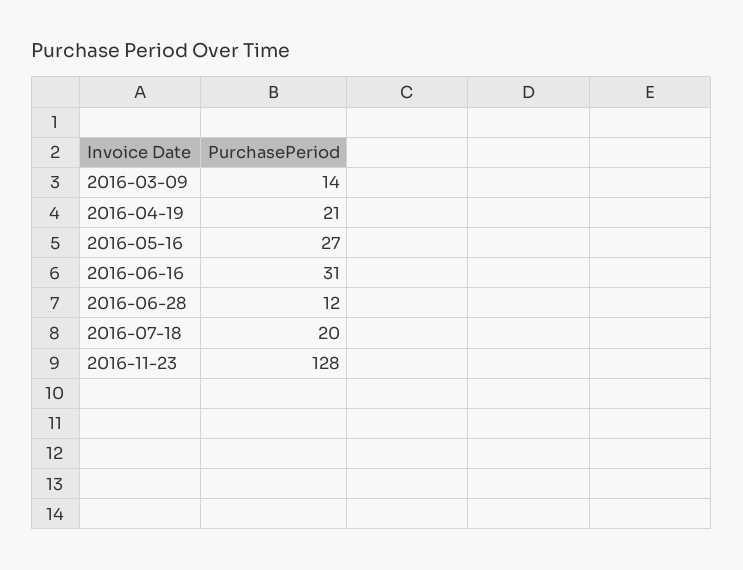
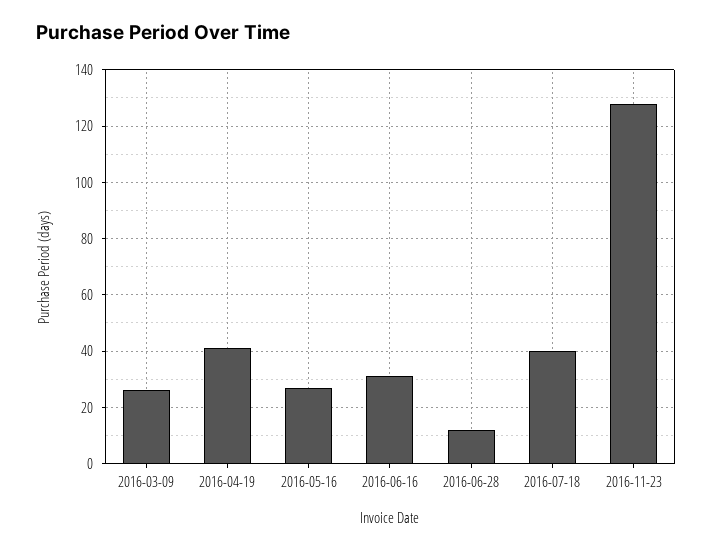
2016-03-09: 14 -> 25
2016-04-19: 21 -> 40
2016-07-18: 20 -> 40

